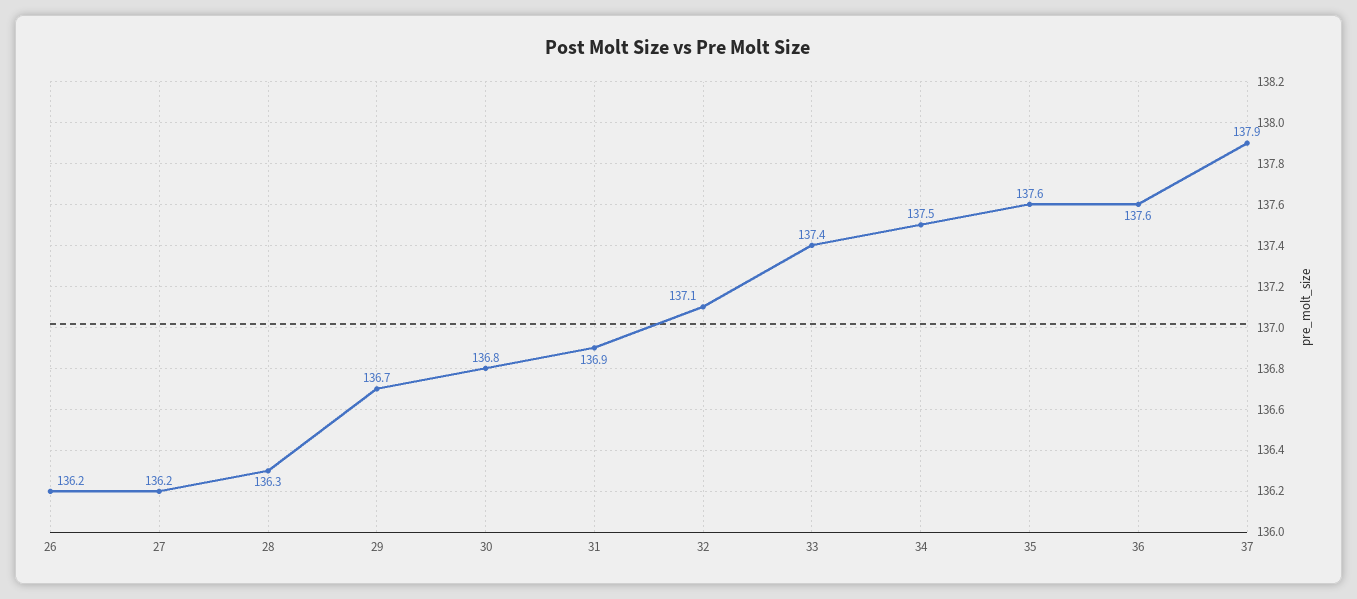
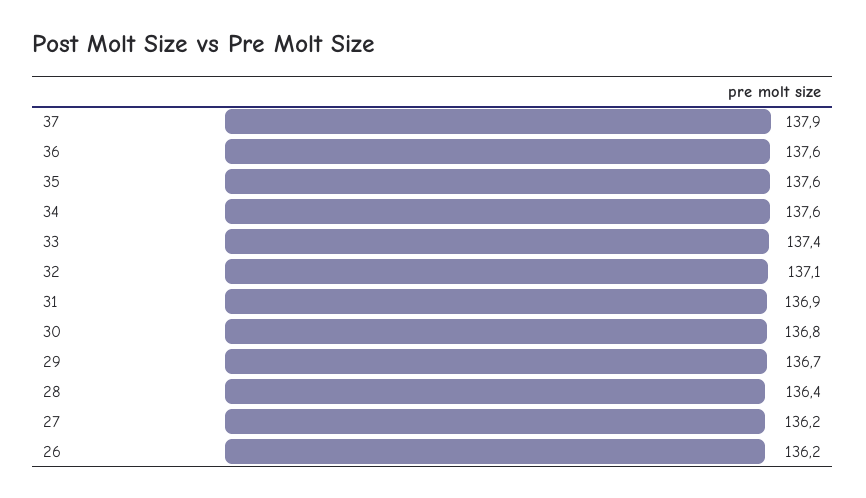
28: 136.3 -> 136.4
34: 137.5 -> 137.6

